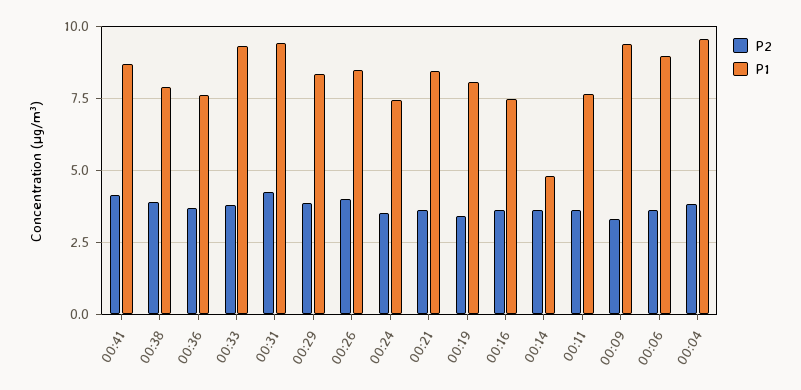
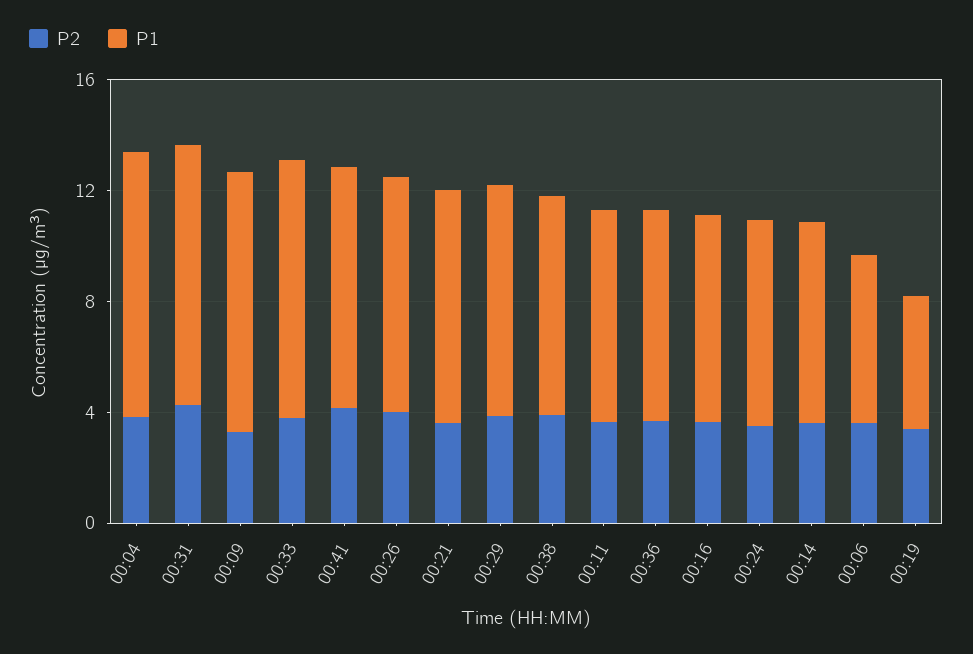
P1, 00:19: 8 -> 5
P1, 00:14: 4.75 -> 7
P1, 00:06: 9 -> 6

